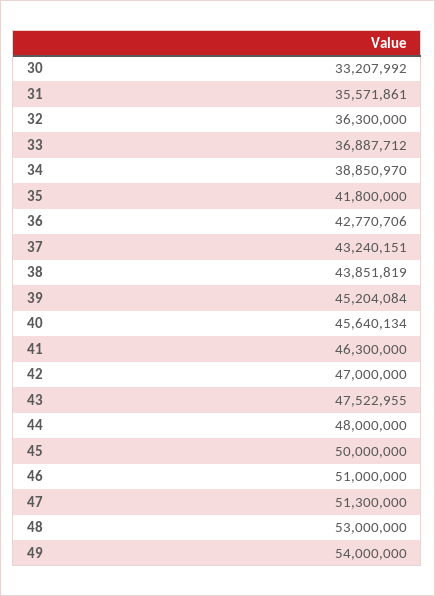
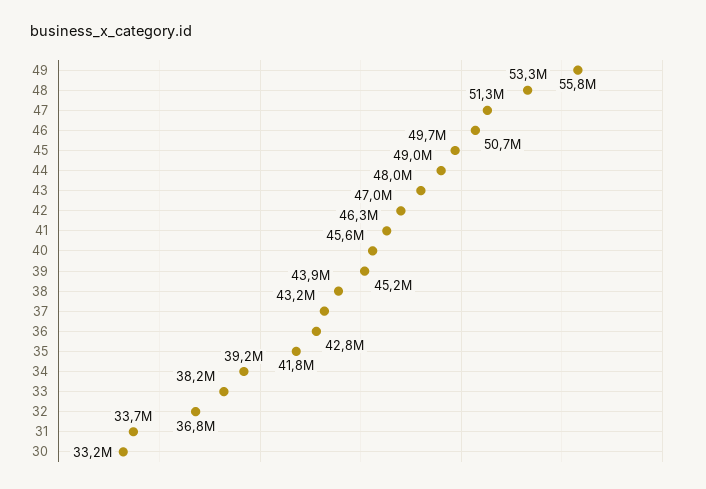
31: 35571861 -> 33700000
32: 36300000 -> 36800000
33: 36887712 -> 38200000
34: 38850970 -> 39200000
43: 47522955 -> 48000000
44: 48000000 -> 49000000
45: 50000000 -> 49700000
46: 51000000 -> 50700000
48: 53000000 -> 53300000
49: 54000000 -> 55800000

